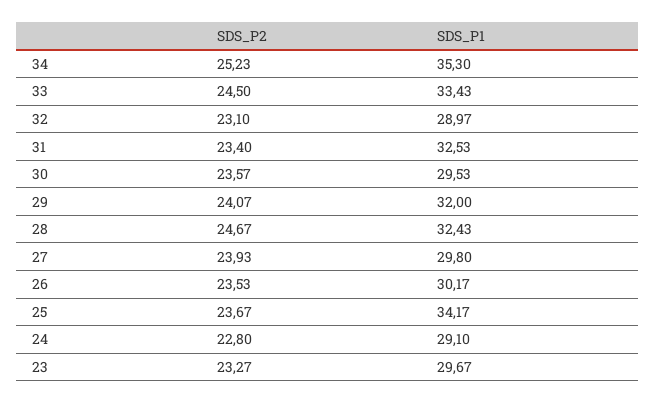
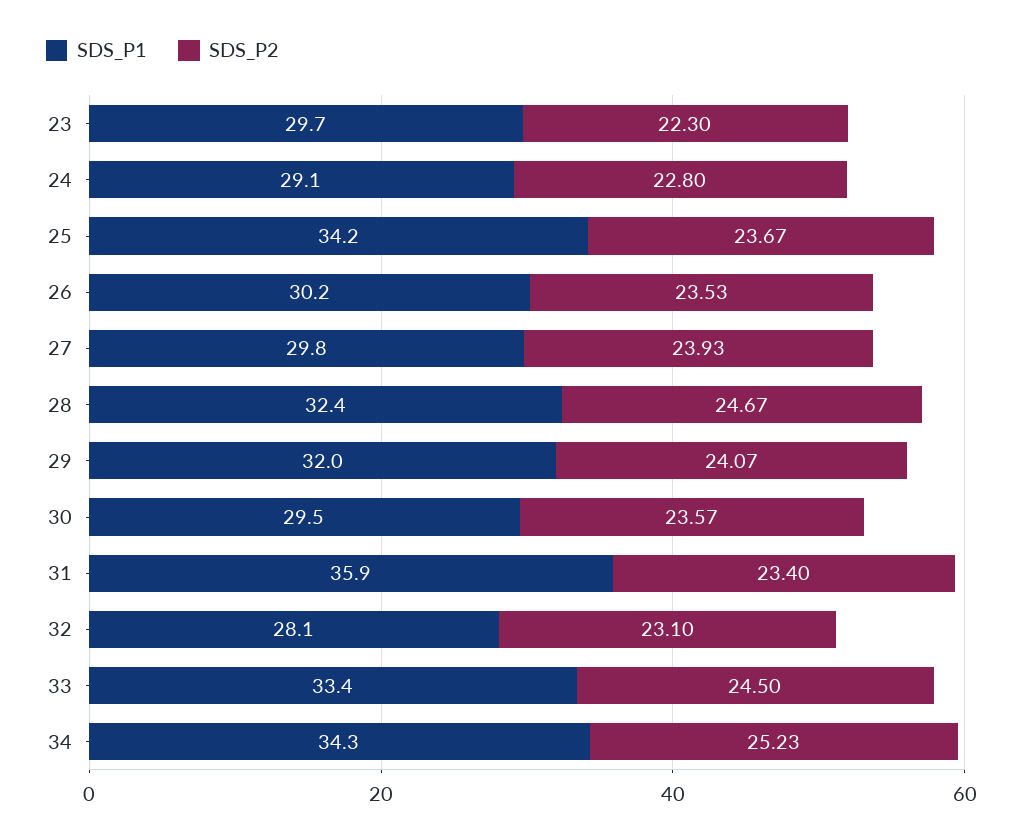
SDS_P1, 34: 35.3 -> 34.3
SDS_P1, 32: 28.97 -> 28.1
SDS_P1, 31: 32.53 -> 35.9
SDS_P2, 23: 23.27 -> 22.3

